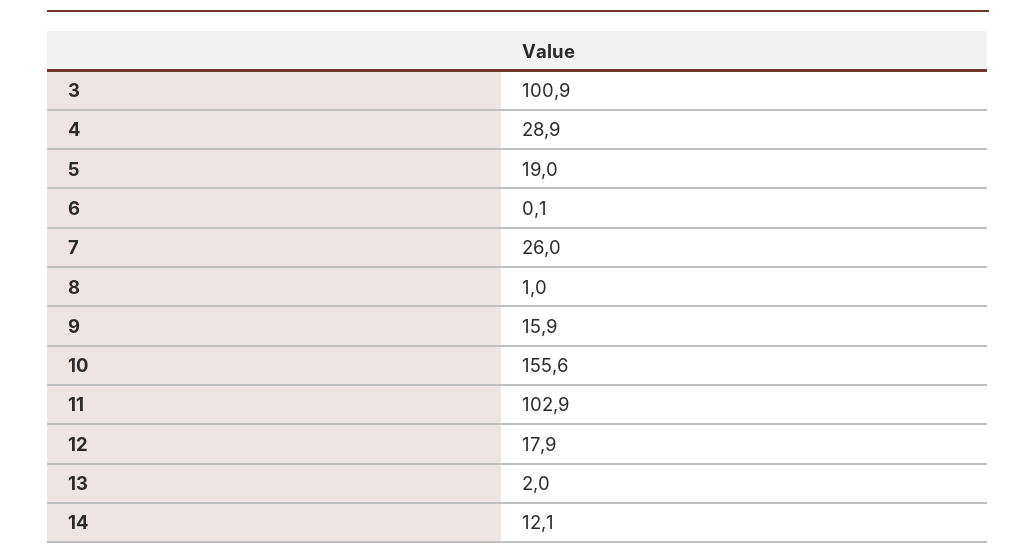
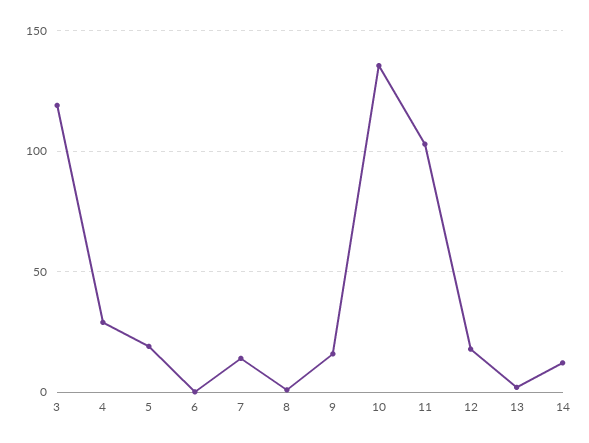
3: 100.9 -> 120
7: 26 -> 15
10: 155.6 -> 135

